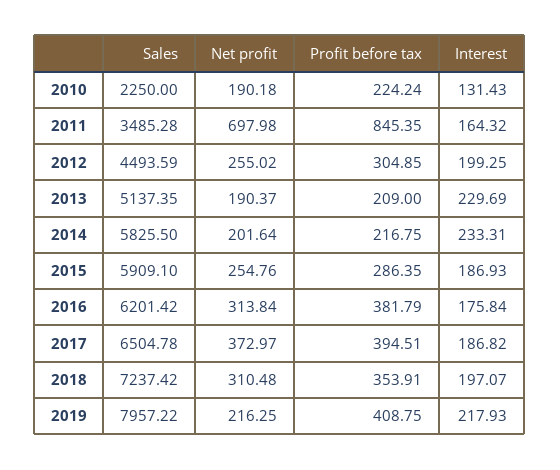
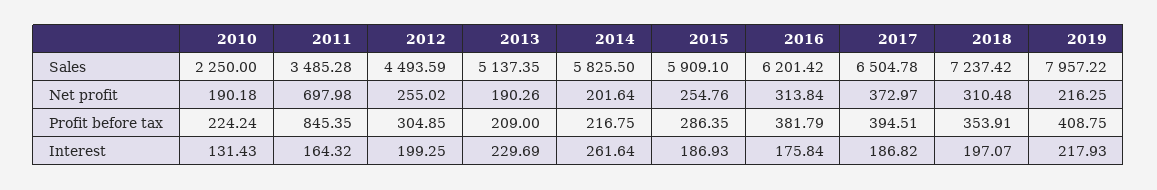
Net profit, 2013: 190.37 -> 190.26
Interest, 2014: 233.31 -> 261.64

